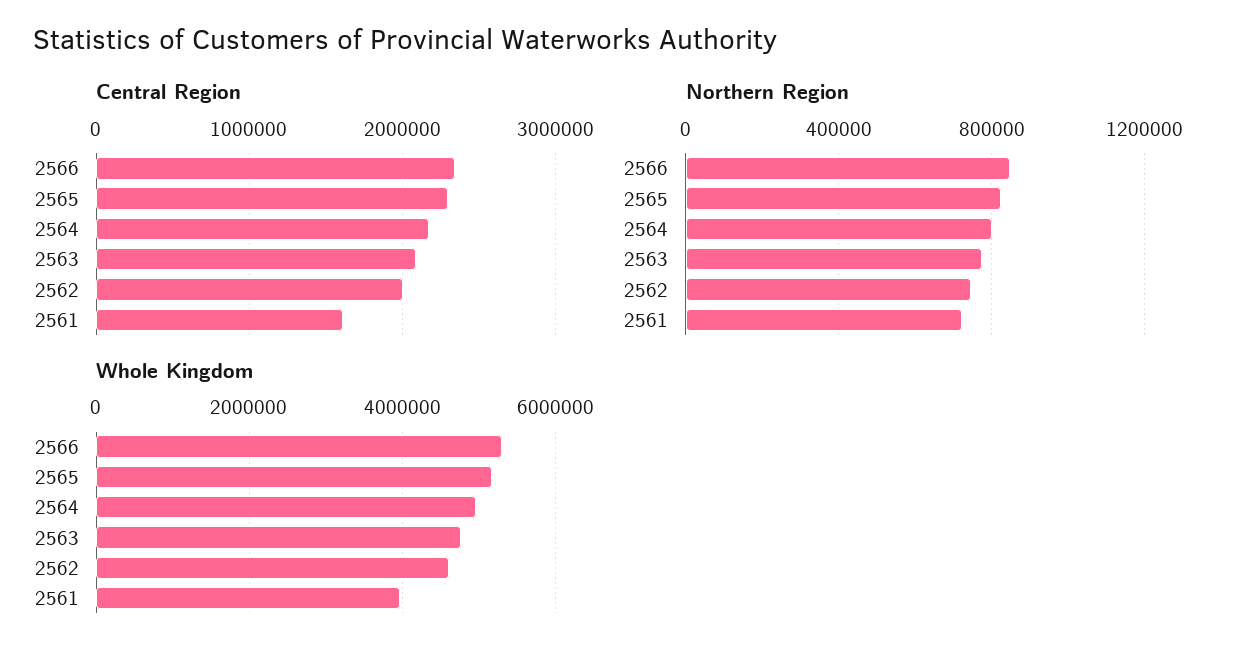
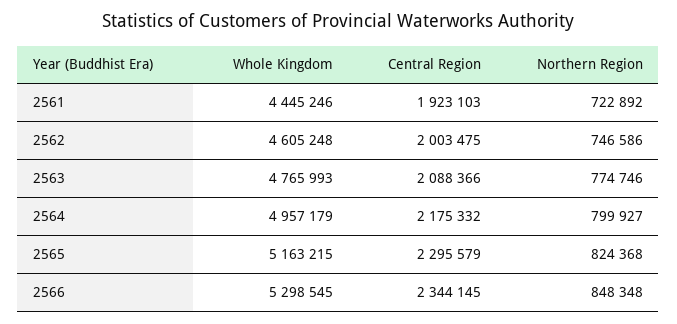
Central Region, 2561: 1600000 -> 1923103
Whole Kingdom, 2561: 4000000 -> 4445246

